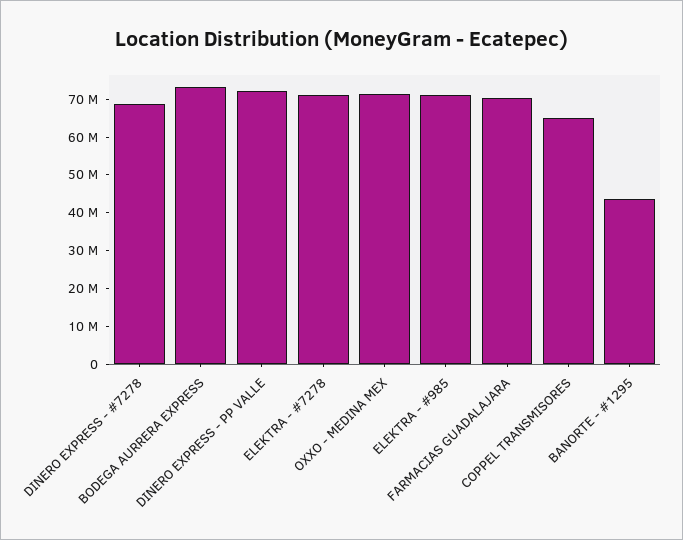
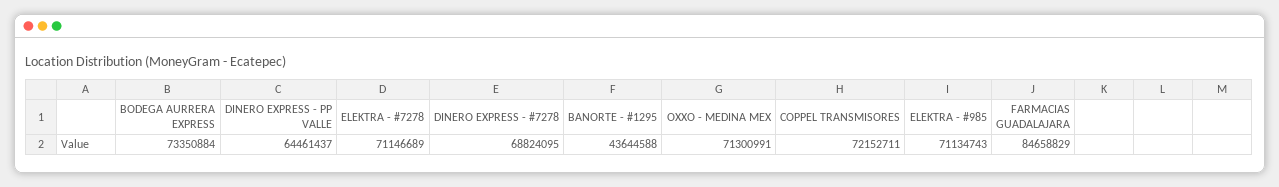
DINERO EXPRESS - PP VALLE: 72500000 -> 64461437
FARMACIAS GUADALAJARA: 70000000 -> 84658829
COPPEL TRANSMISORES: 65000000 -> 72152711

